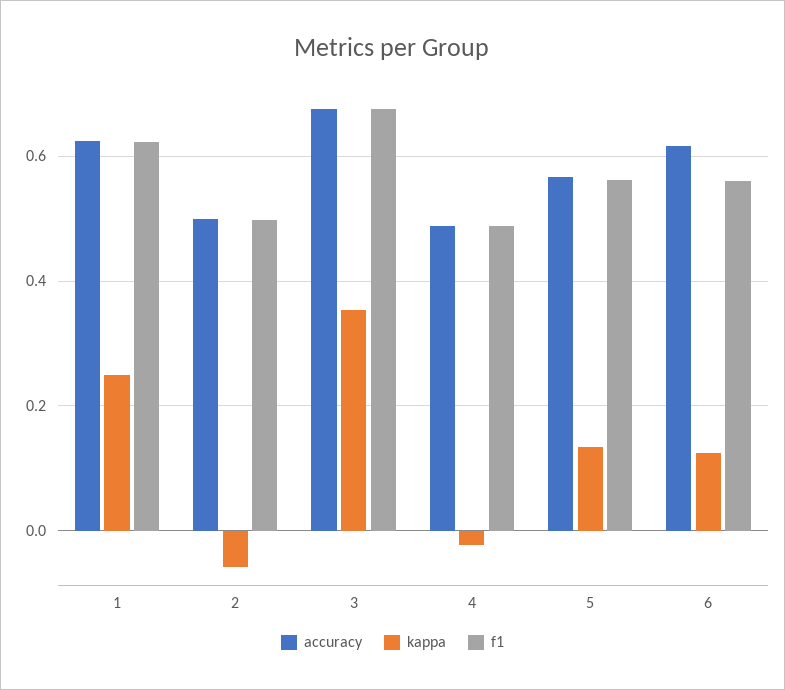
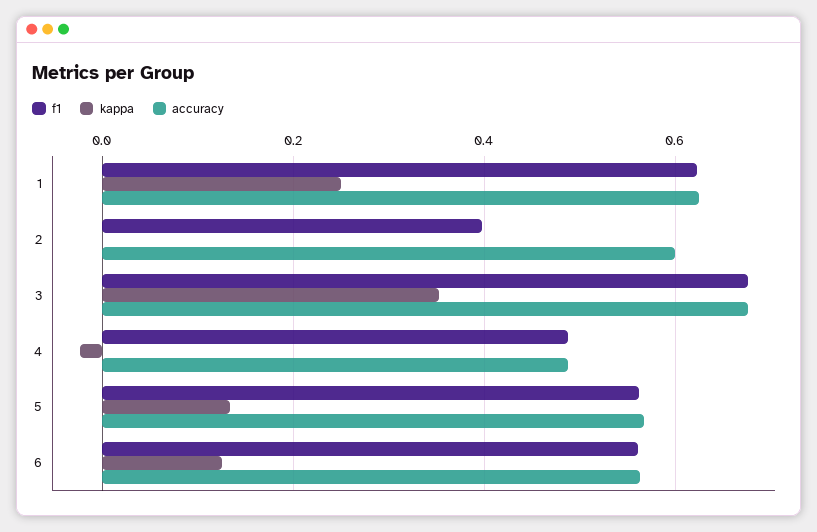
accuracy, 2: 0.5 -> 0.6
kappa, 2: -0.06 -> 0
f1, 2: 0.5 -> 0.4
accuracy, 6: 0.62 -> 0.56

